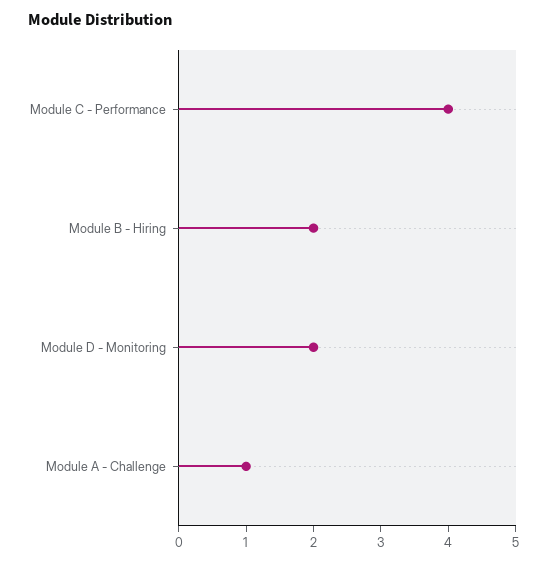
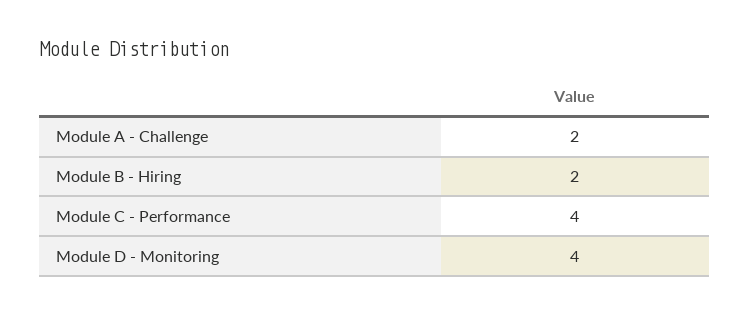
Module D - Monitoring: 2 -> 4
Module A - Challenge: 1 -> 2

